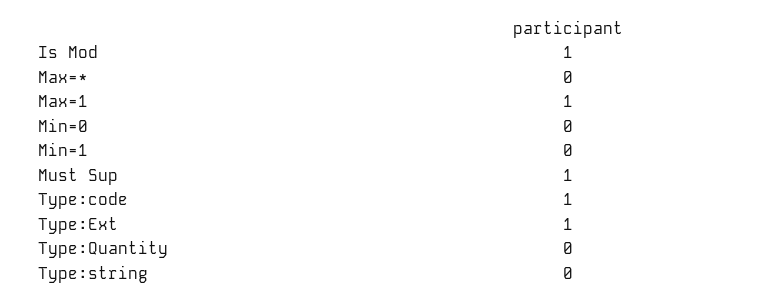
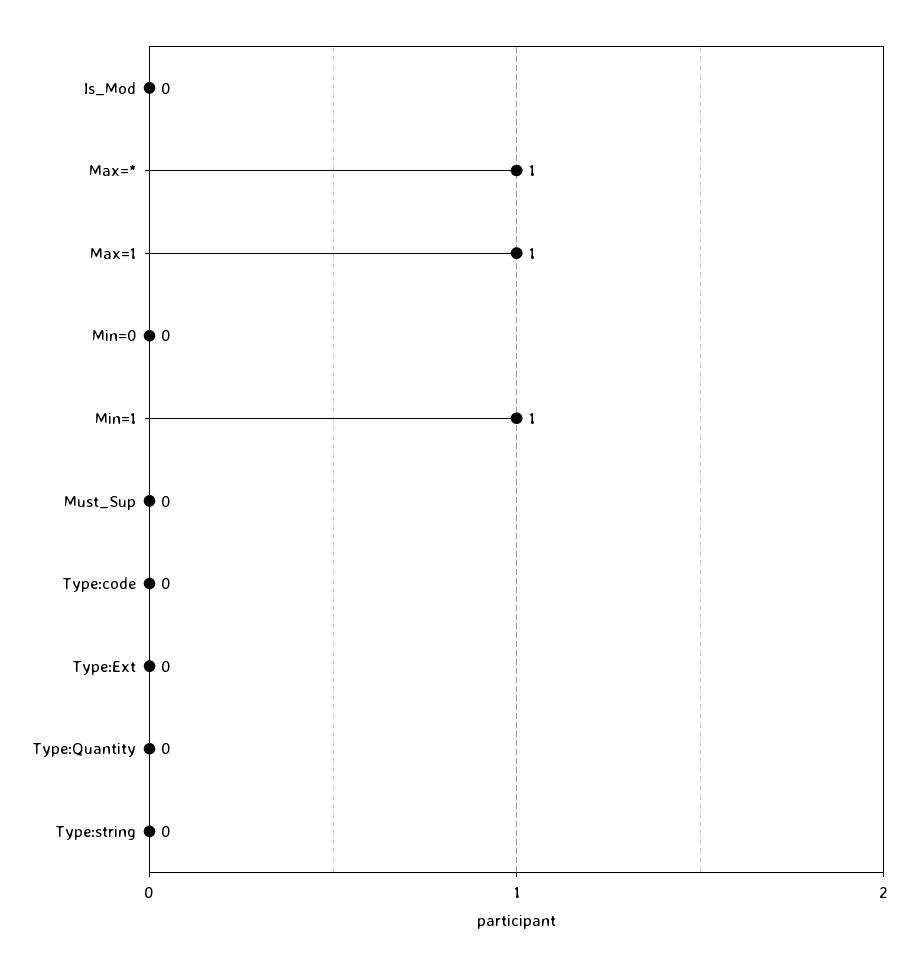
Is Mod: 1 -> 0
Max=*: 0 -> 1
Min=1: 0 -> 1
Must Sup: 1 -> 0
Type:code: 1 -> 0
Type:Ext: 1 -> 0

